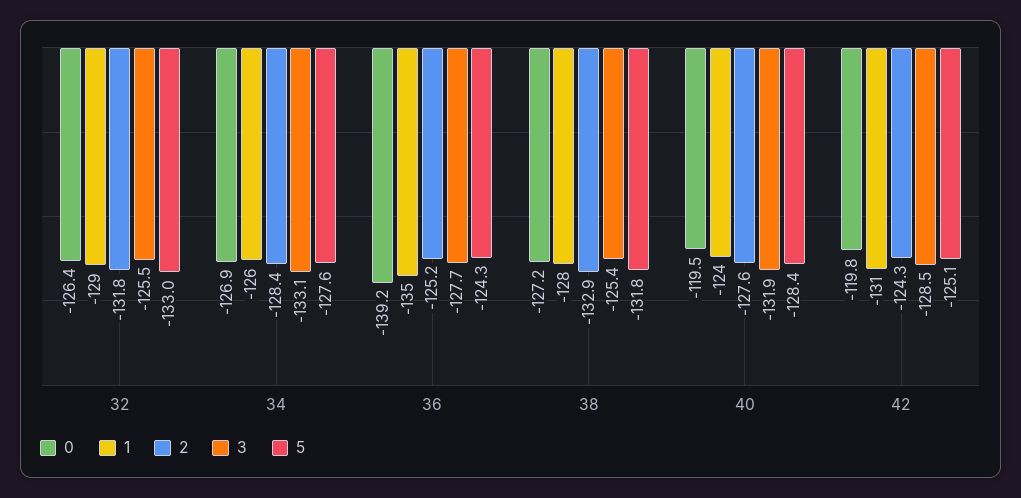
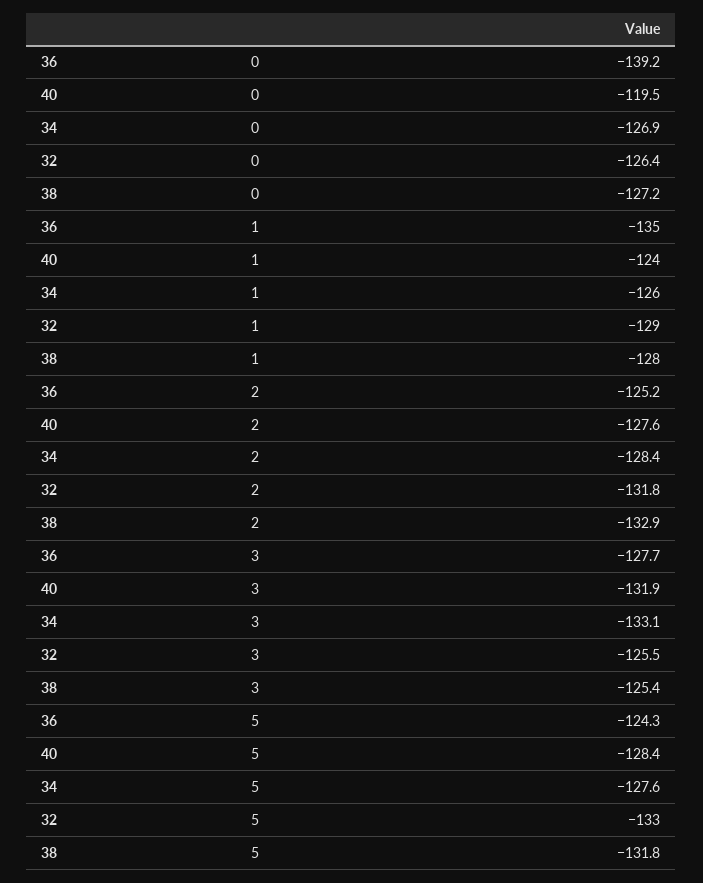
0, 42: -119.8 -> none
1, 42: -131 -> none
2, 42: -124.3 -> none
3, 42: -128.5 -> none
5, 42: -125.1 -> none

